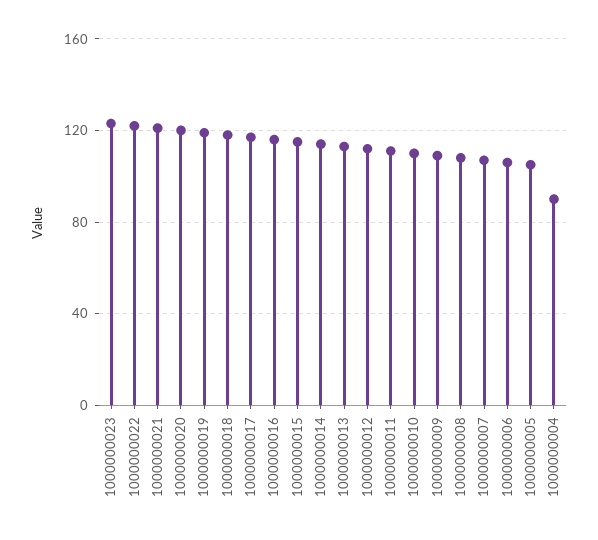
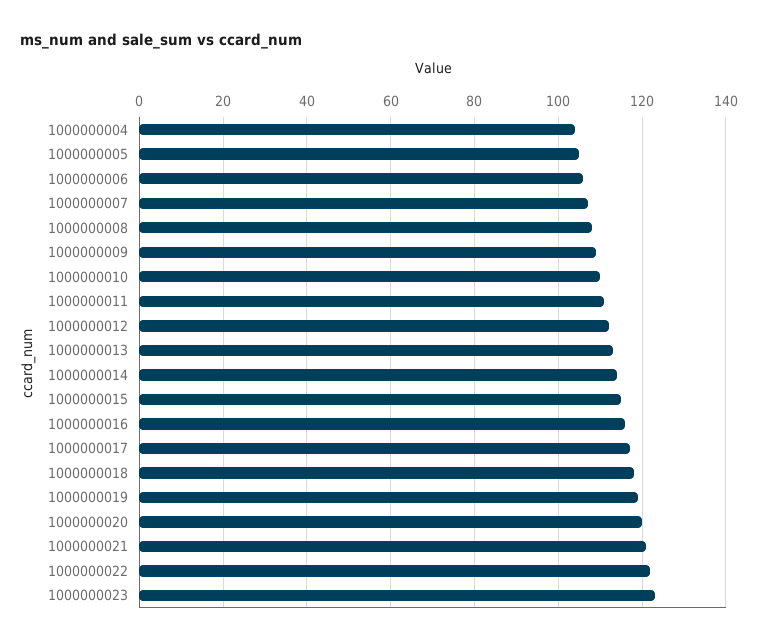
1000000004: 90 -> 105

